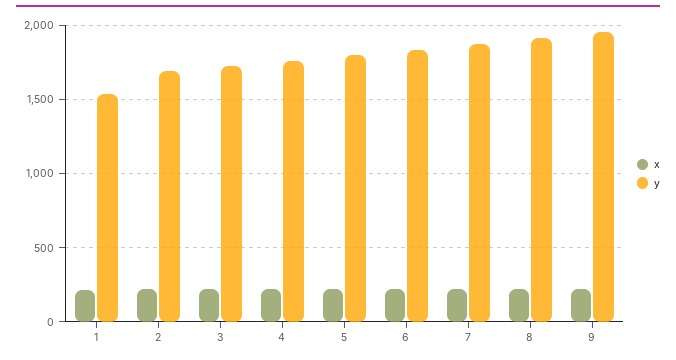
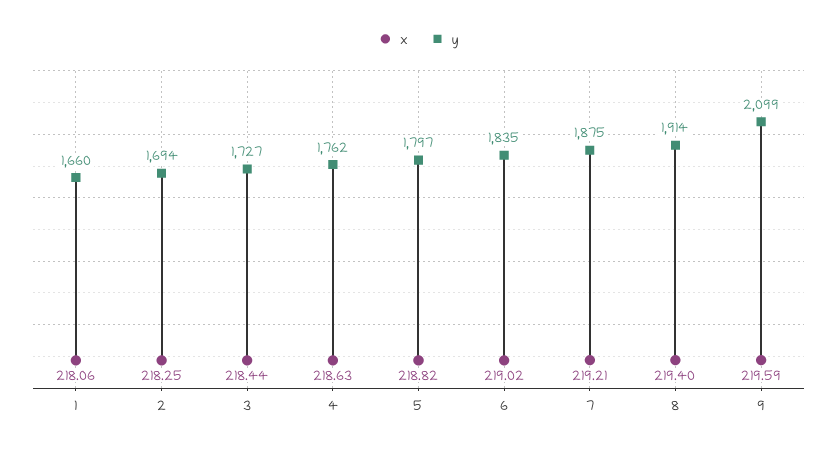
y, 1: 1550 -> 1660
y, 9: 1950 -> 2099

